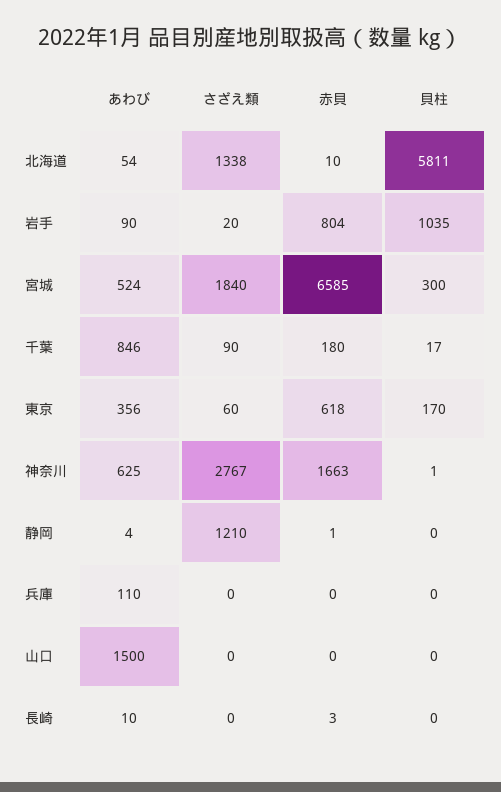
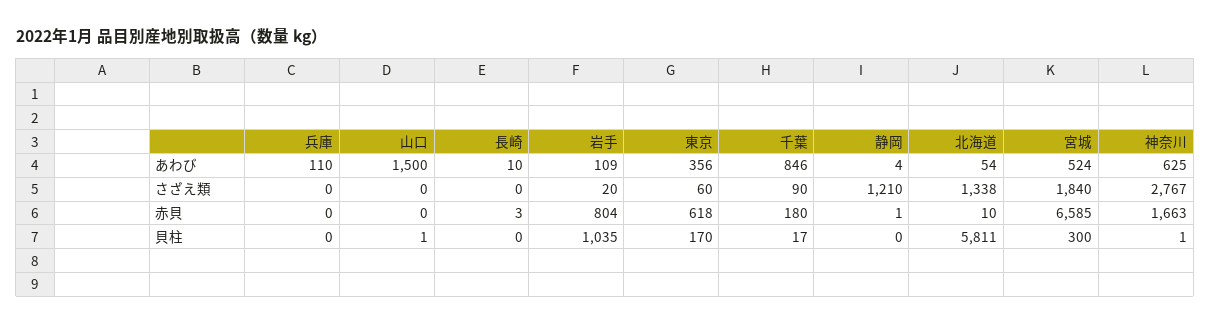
あわび, 岩手: 90 -> 109
貝柱, 山口: 0 -> 1

